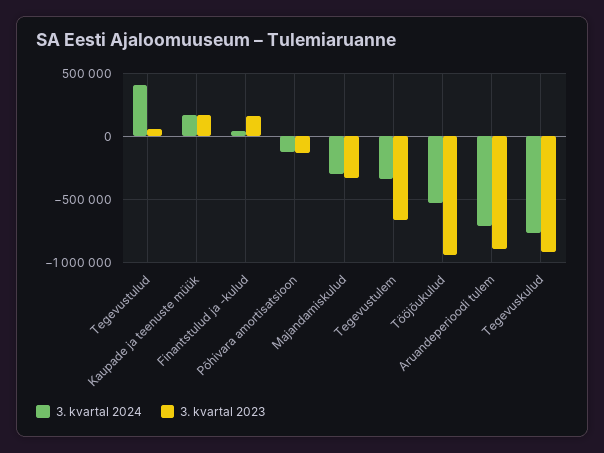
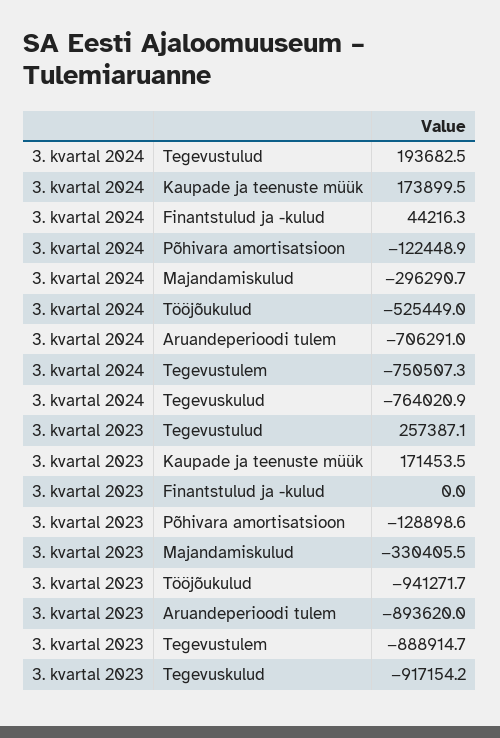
3. kvartal 2024, Tegevustulud: 400000 -> 193682.5
3. kvartal 2023, Tegevustulud: 50000 -> 257387.1
3. kvartal 2023, Finantstulud ja -kulud: 150000 -> 0
3. kvartal 2024, Tegevustulem: -350000 -> -750507.3
3. kvartal 2023, Tegevustulem: -650000 -> -888914.7

